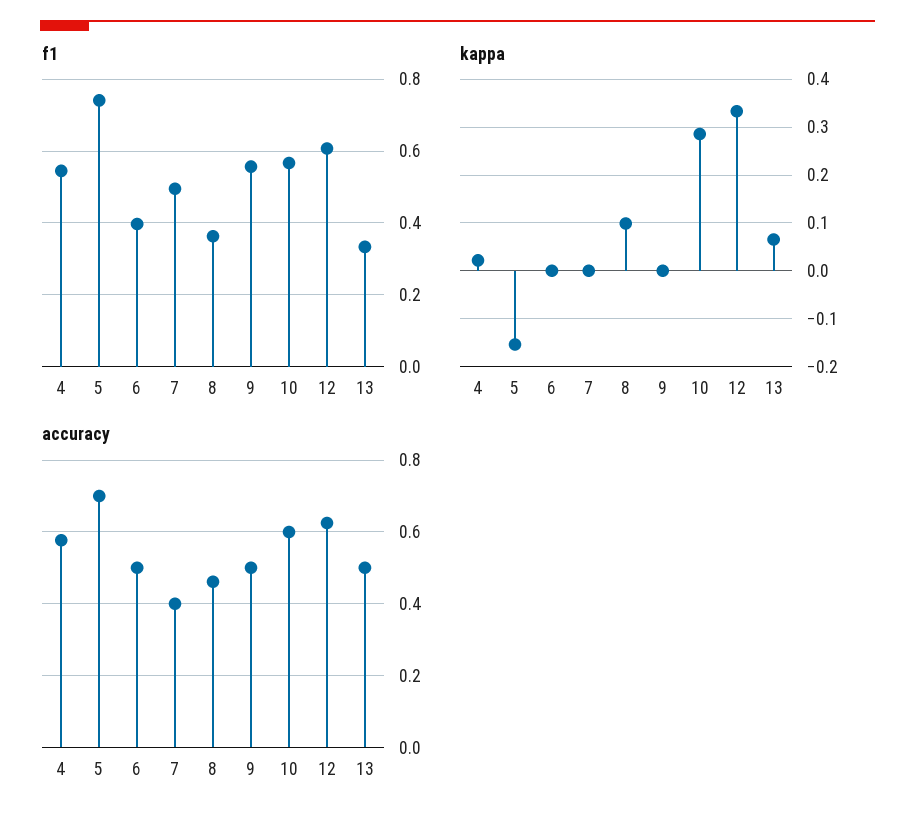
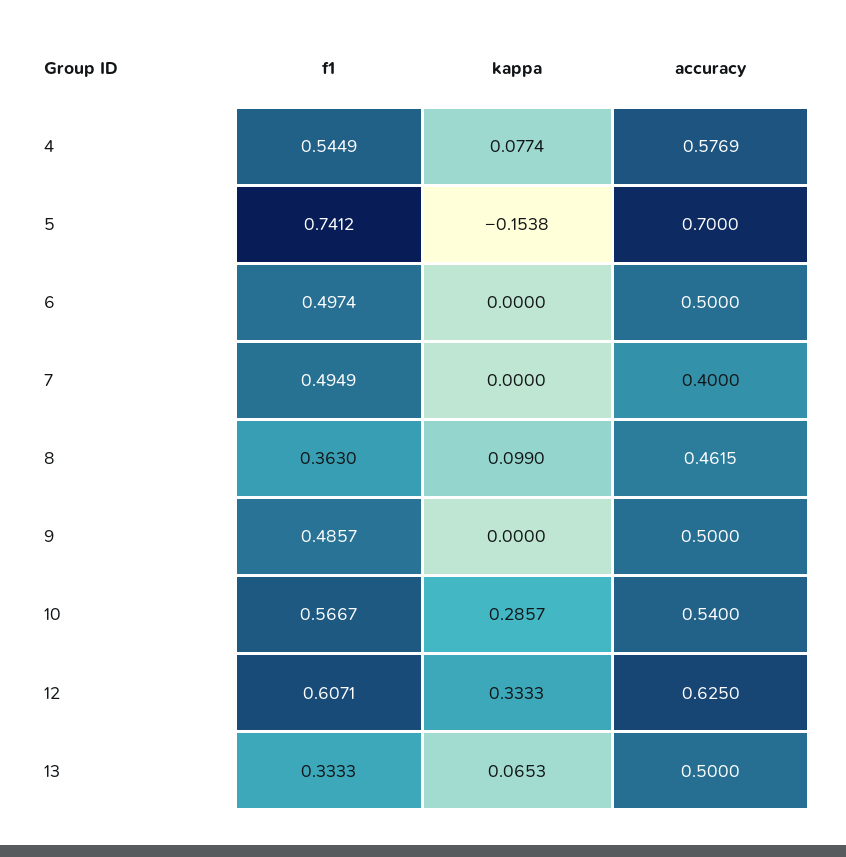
f1, 6: 0.4 -> 0.4974
f1, 9: 0.56 -> 0.4857
kappa, 4: 0.02 -> 0.0774
accuracy, 10: 0.6 -> 0.54

